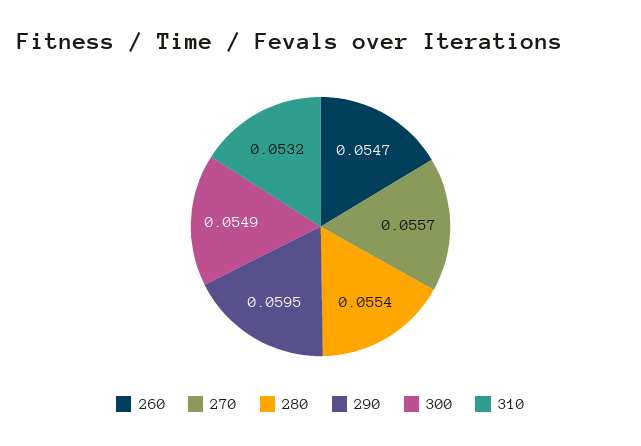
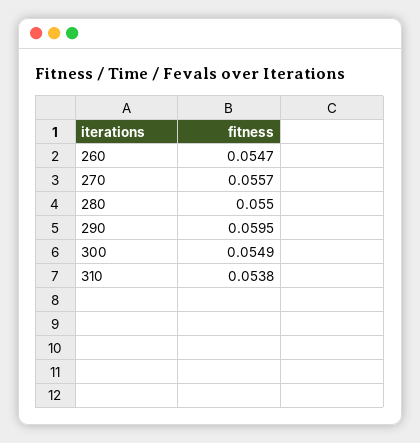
280: 0.0554 -> 0.055
310: 0.0532 -> 0.0538

